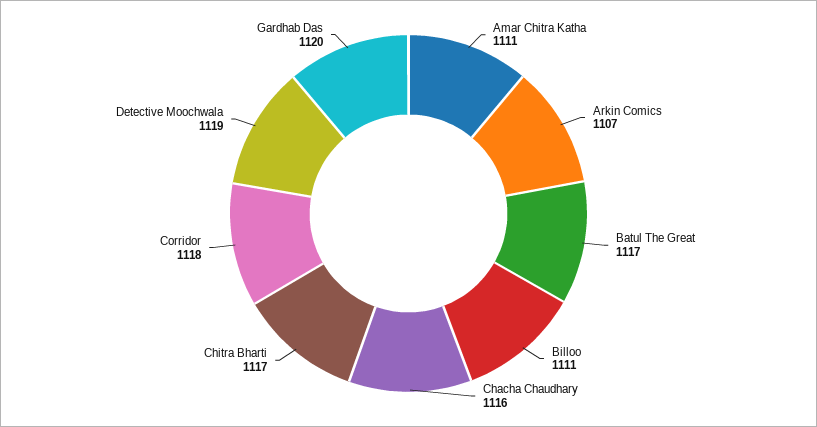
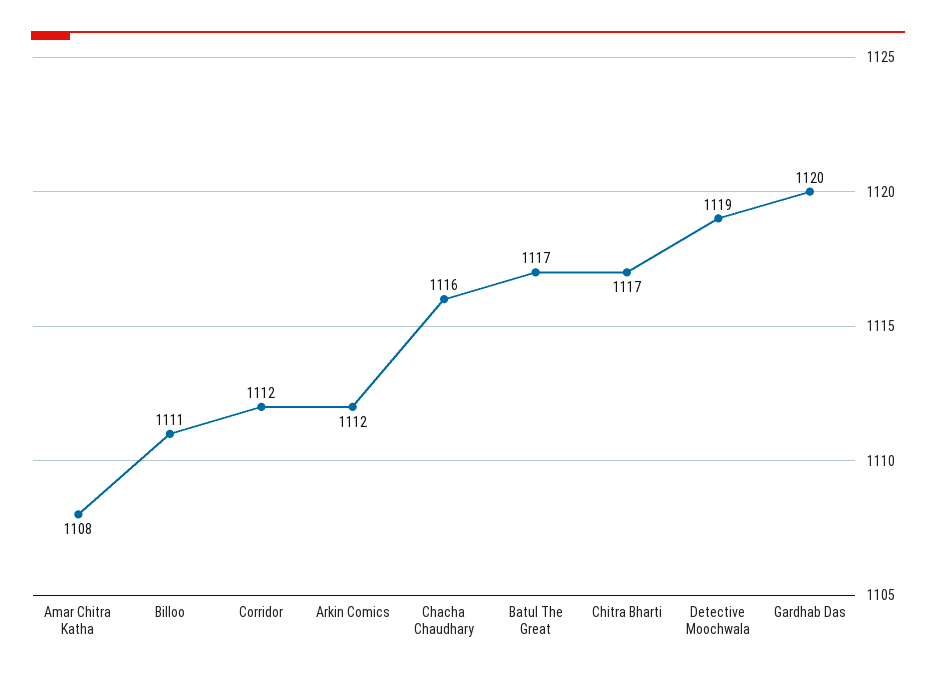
Amar Chitra Katha: 1111 -> 1108
Arkin Comics: 1107 -> 1112
Corridor: 1118 -> 1112

